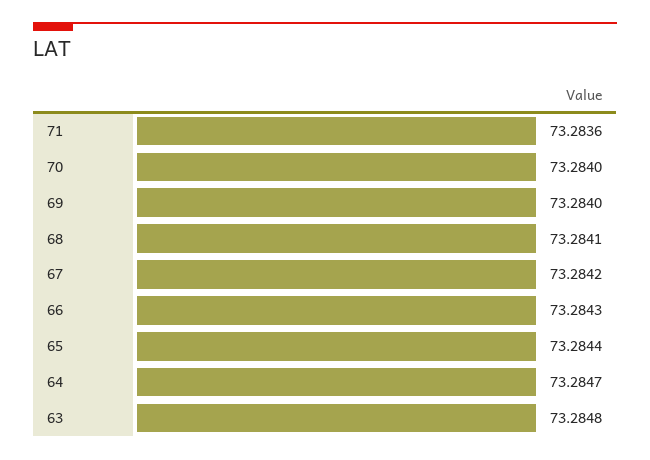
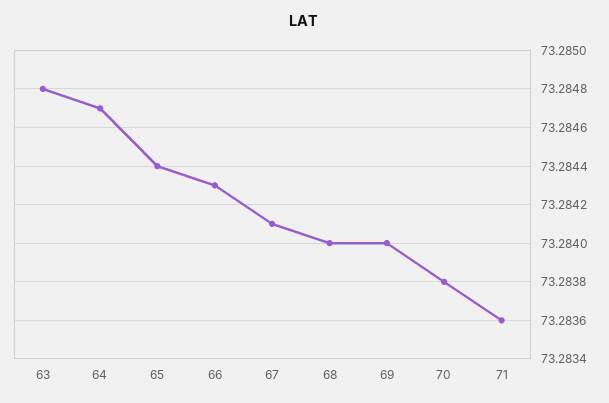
70: 73.284 -> 73.2838
68: 73.2841 -> 73.284
67: 73.2842 -> 73.2841

